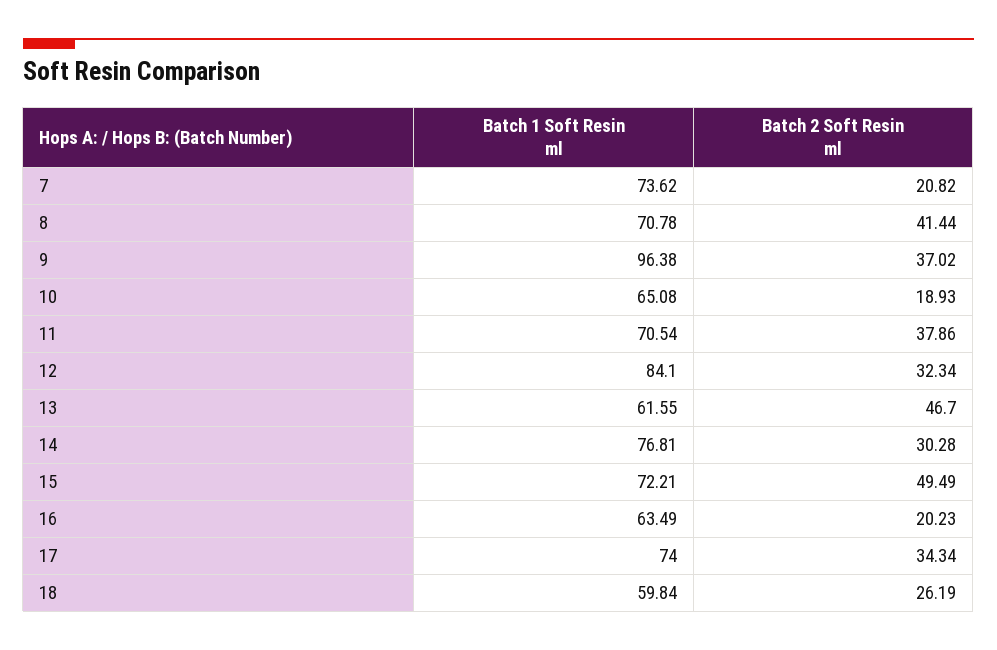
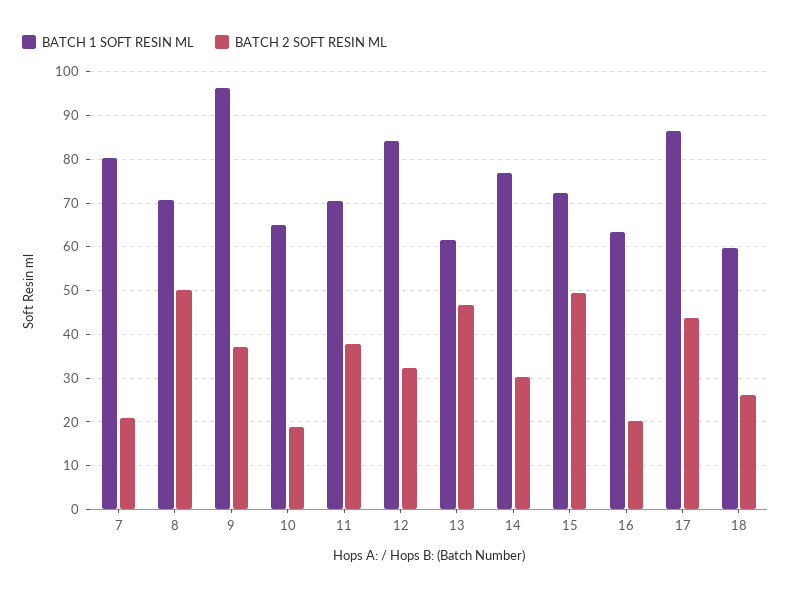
Batch 1 Soft Resin ml, 7: 73.62 -> 80
Batch 2 Soft Resin ml, 8: 41.44 -> 50
Batch 1 Soft Resin ml, 17: 74 -> 86
Batch 2 Soft Resin ml, 17: 34.34 -> 44

